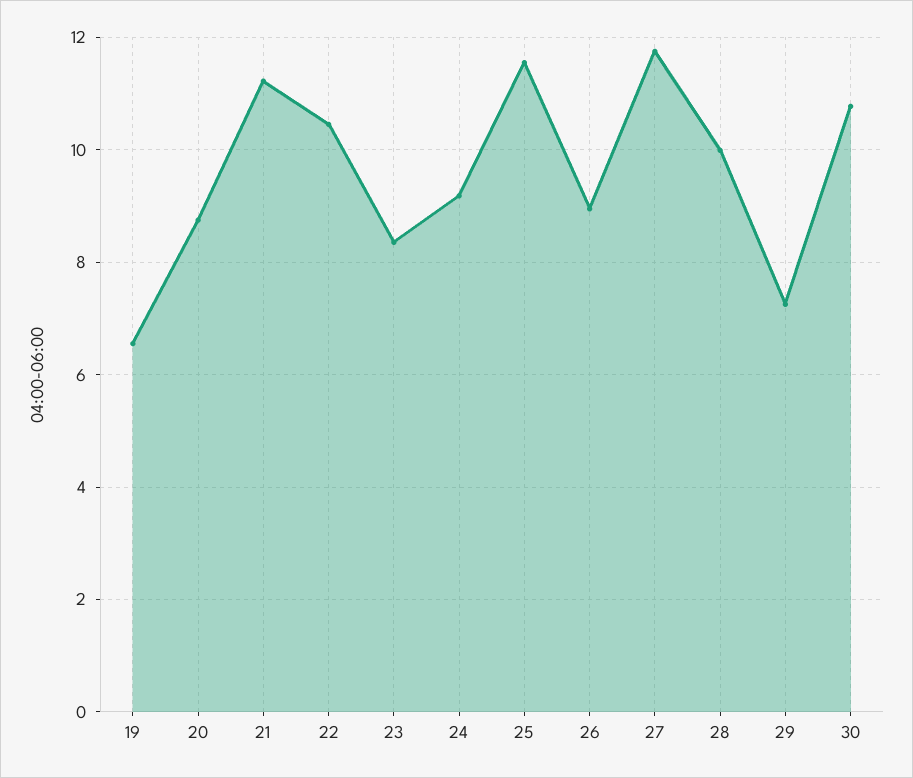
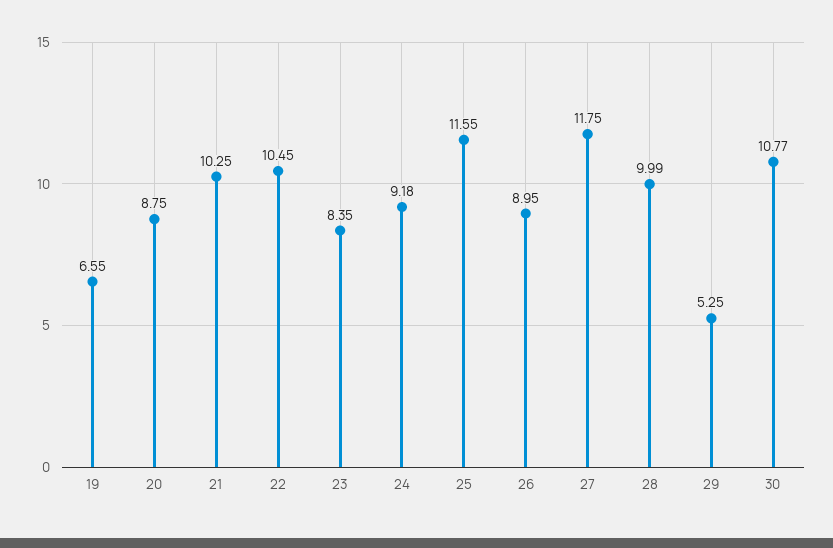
21: 11.2 -> 10.25
29: 7.2 -> 5.25

